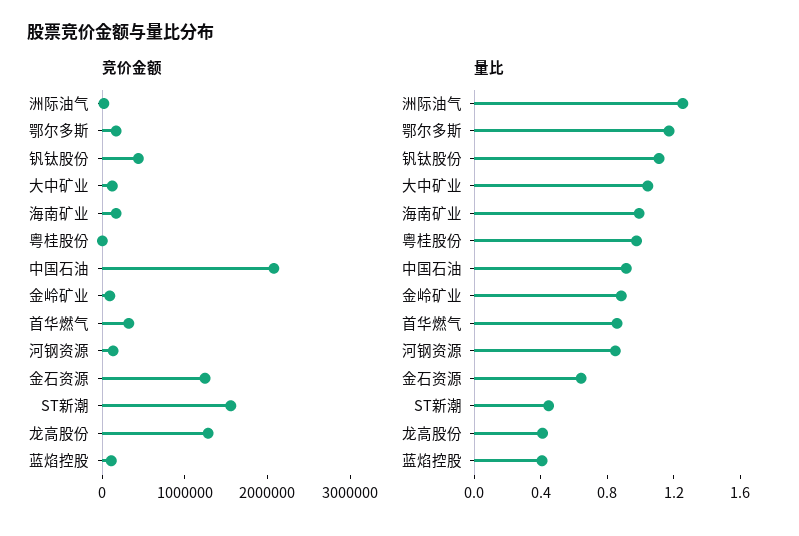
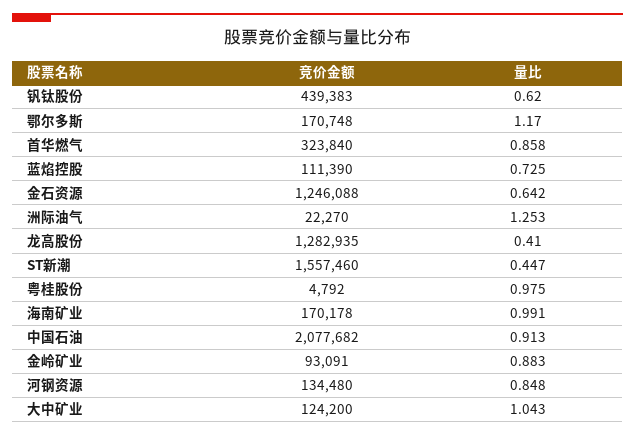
量比, 钒钛股份: 1.1 -> 0.62
量比, 蓝焰控股: 0.4 -> 0.725

